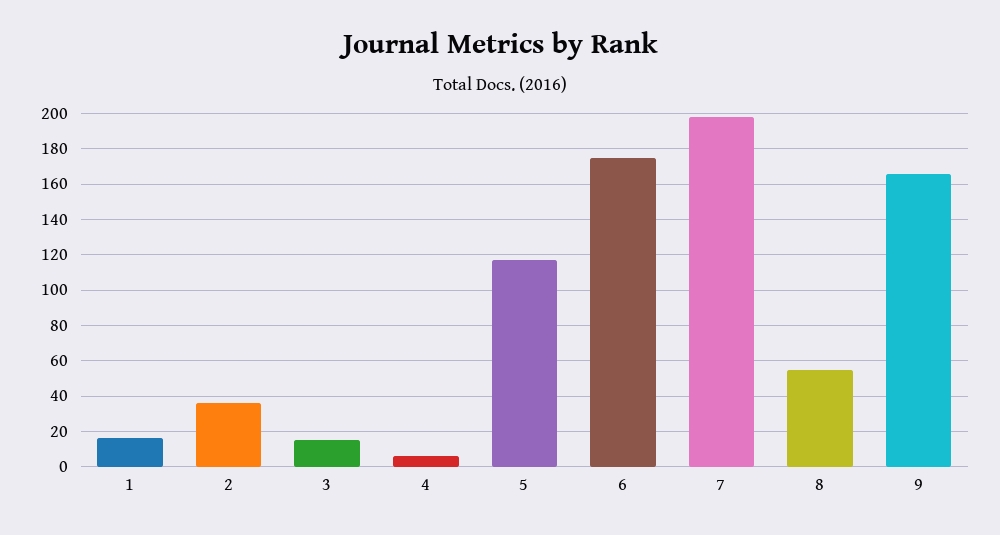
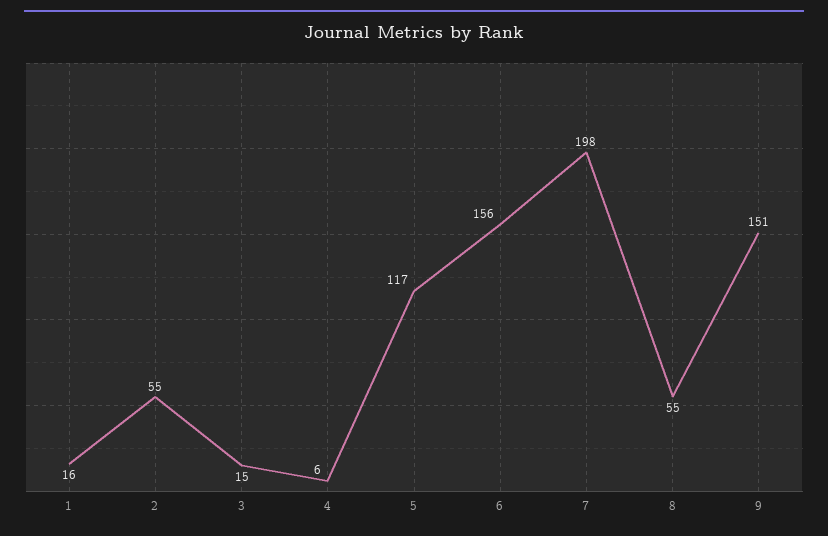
2: 35 -> 55
6: 175 -> 156
9: 165 -> 151

